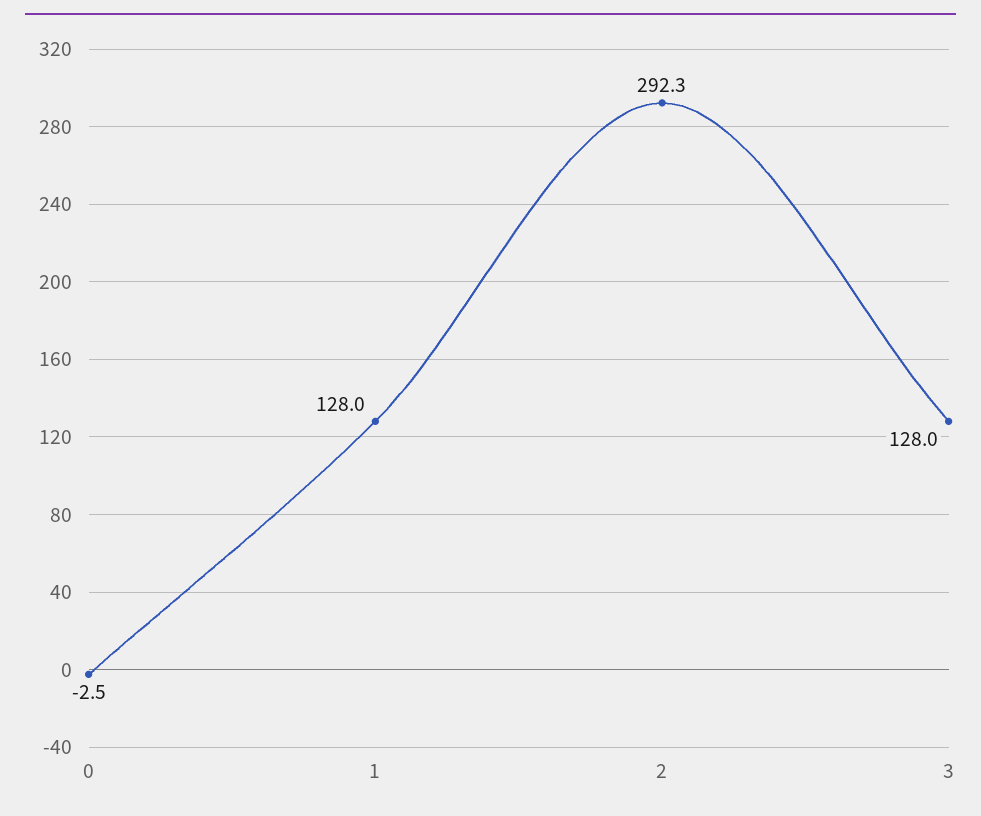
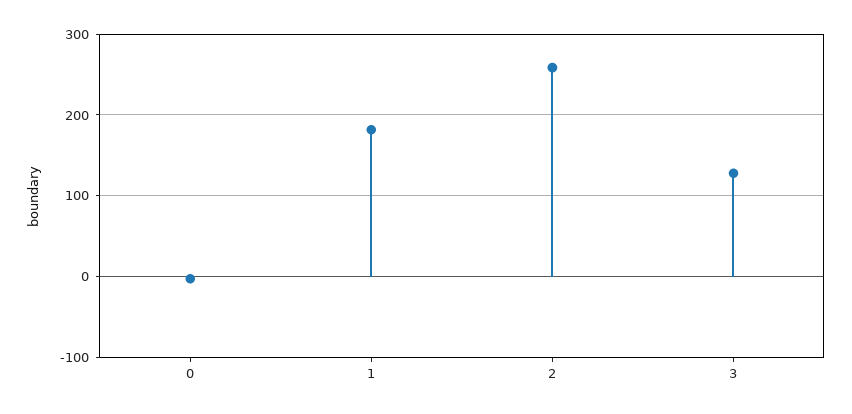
1: 128 -> 180
2: 292.3 -> 260

